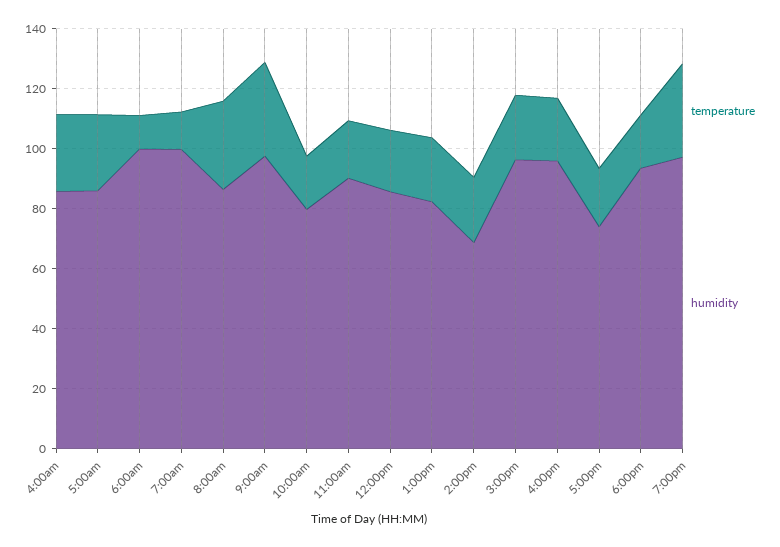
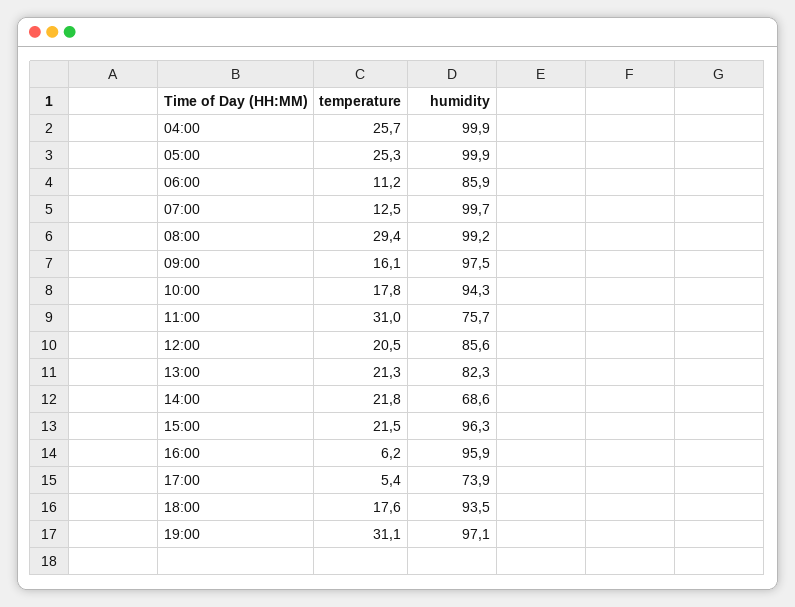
humidity, 4:00am: 85 -> 99.9
humidity, 5:00am: 85 -> 99.9
humidity, 6:00am: 100 -> 85.9
humidity, 8:00am: 85 -> 99.2
temperature, 9:00am: 30 -> 16.1
humidity, 10:00am: 80 -> 94.3
temperature, 11:00am: 20 -> 31
humidity, 11:00am: 90 -> 75.7
temperature, 4:00pm: 20 -> 6.2
temperature, 5:00pm: 20 -> 5.4

